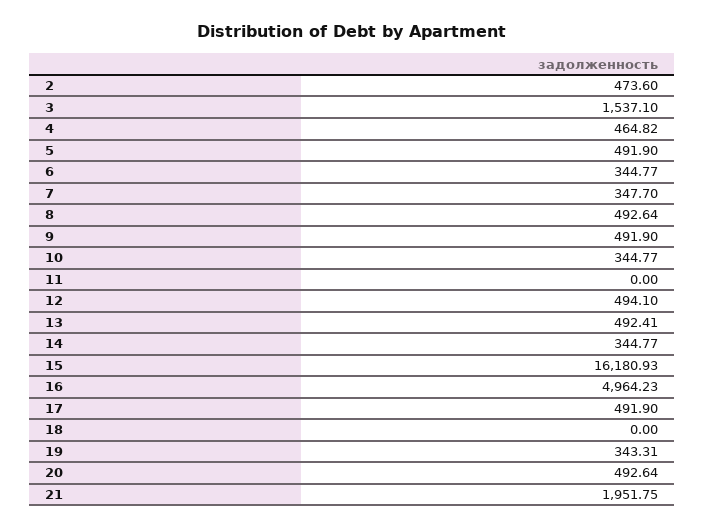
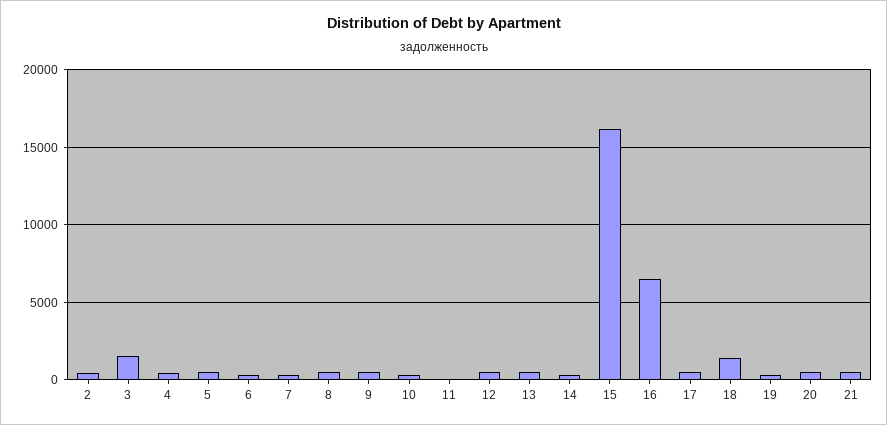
16: 4964.23 -> 6500
18: 0 -> 1500
21: 1951.75 -> 500

